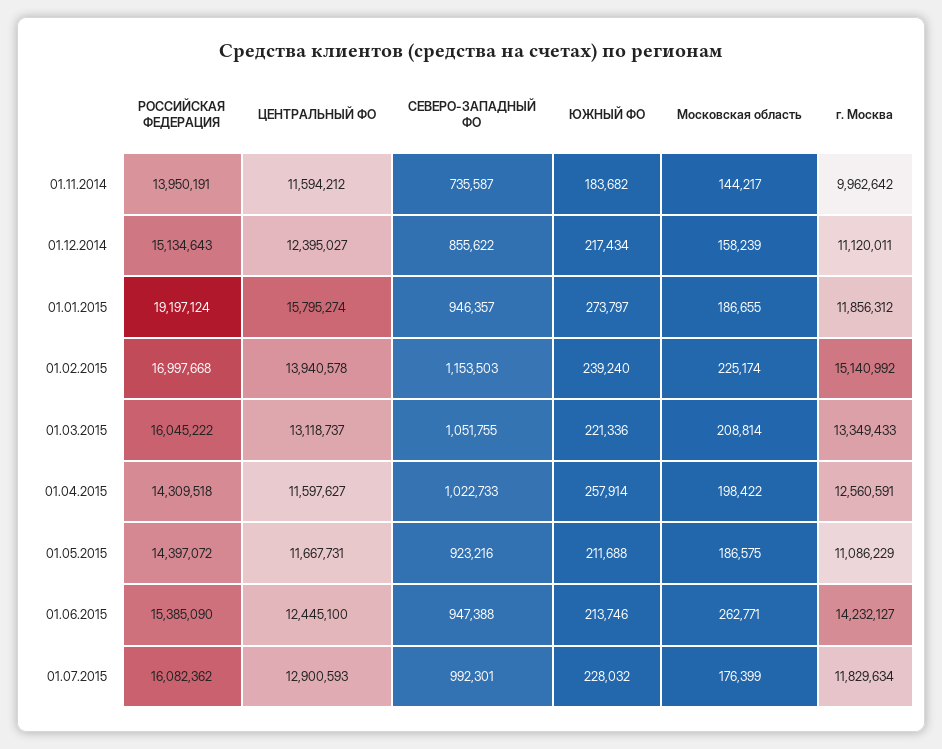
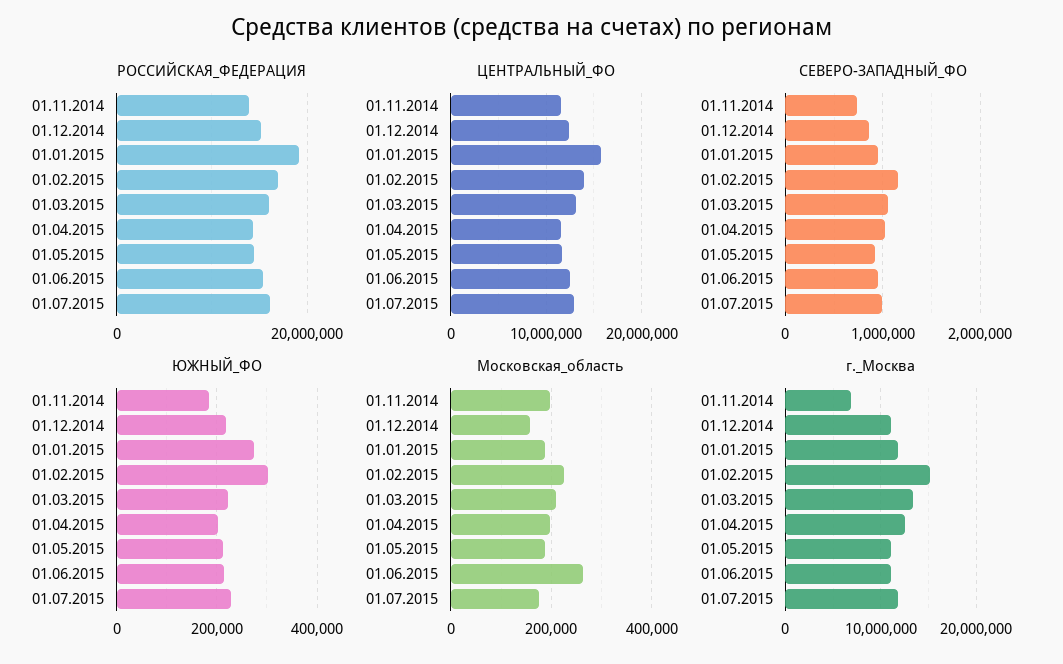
Московская область, 01.11.2014: 144217 -> 200000
г. Москва, 01.11.2014: 9962642 -> 7000000
ЮЖНЫЙ ФО, 01.02.2015: 239240 -> 300000
ЮЖНЫЙ ФО, 01.04.2015: 257914 -> 200000
г. Москва, 01.06.2015: 14232127 -> 11000000

